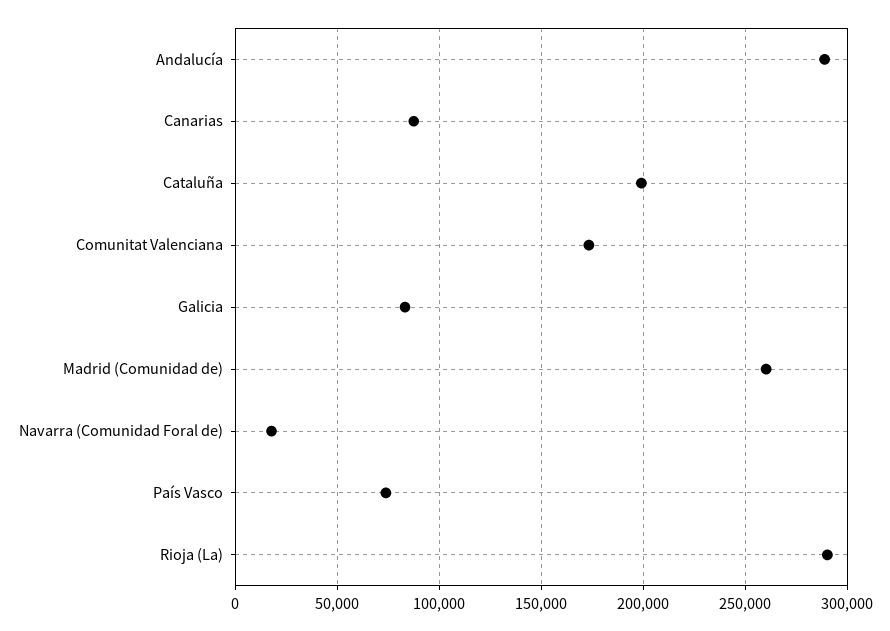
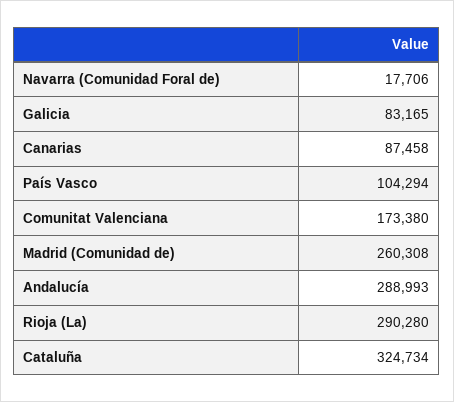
Cataluña: 200000 -> 324734
País Vasco: 75000 -> 104294

